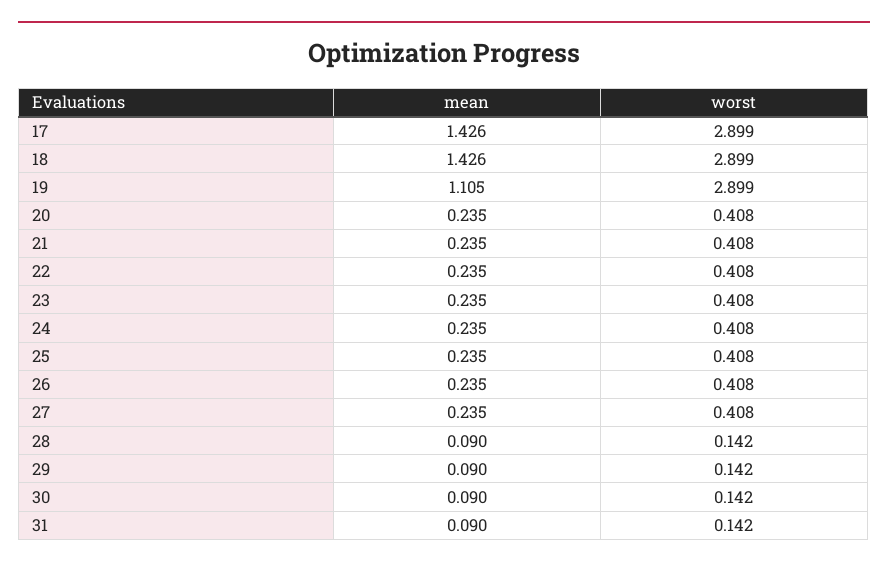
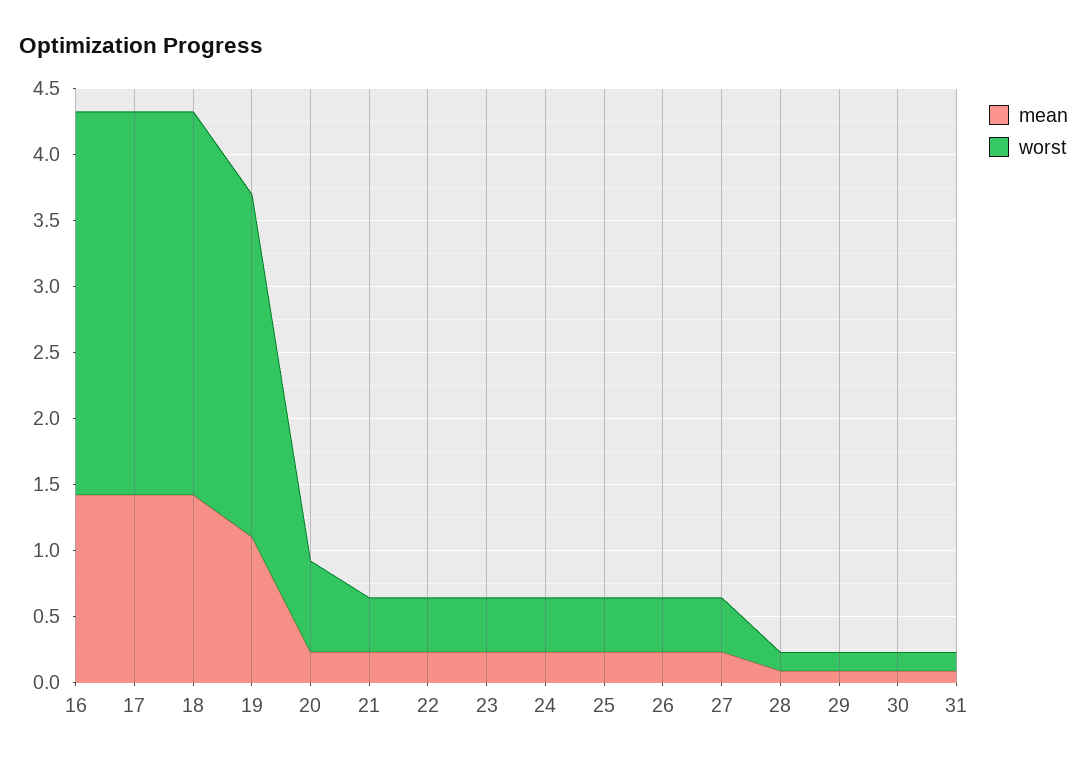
worst, 19: 2.899 -> 2.6
worst, 20: 0.408 -> 0.7
mean, 16: none -> 1.4
worst, 16: none -> 2.9

